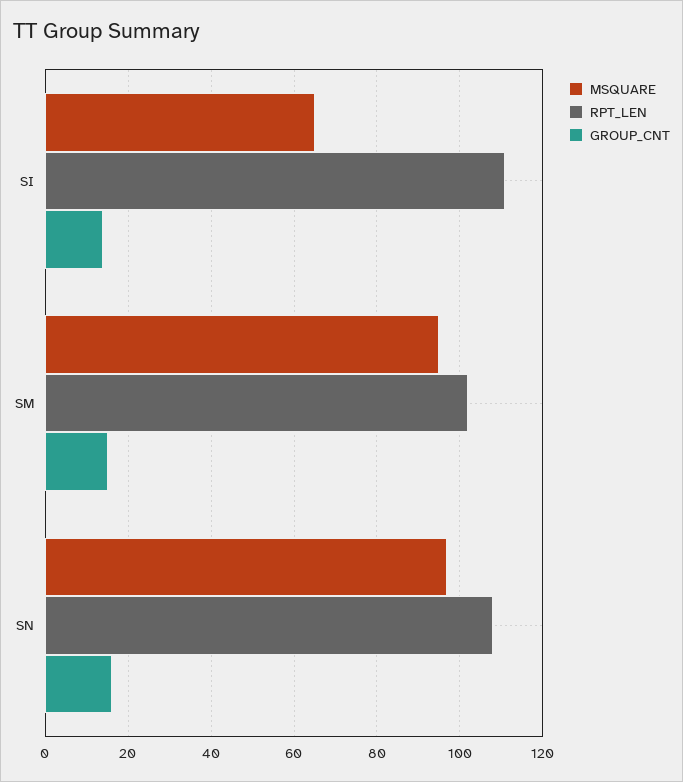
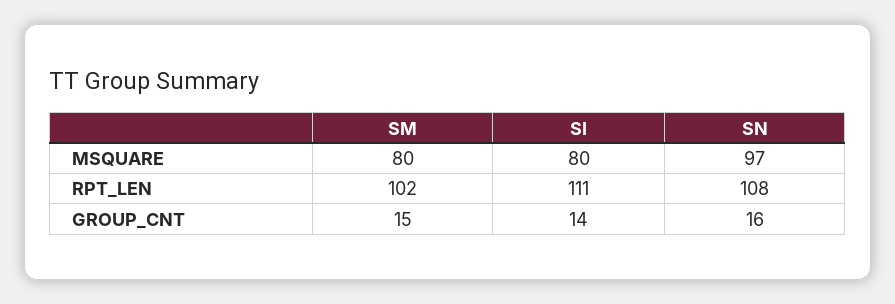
MSQUARE, SI: 65 -> 80
MSQUARE, SM: 95 -> 80

